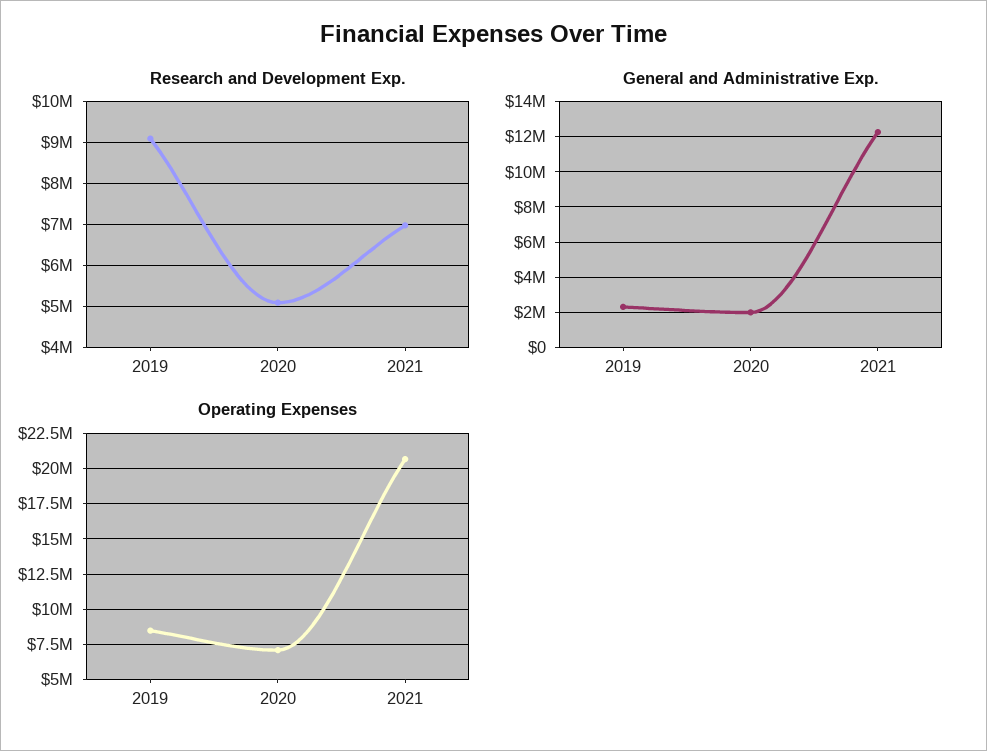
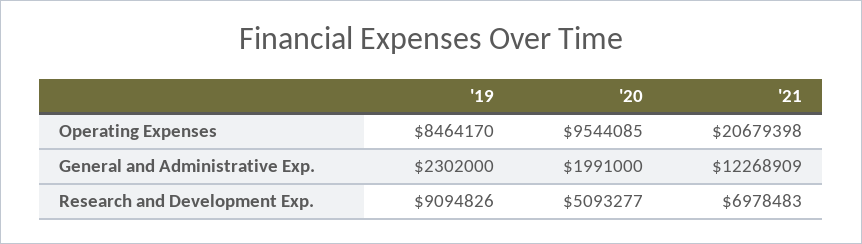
Operating Expenses, 2020: 7000000 -> 9544085

